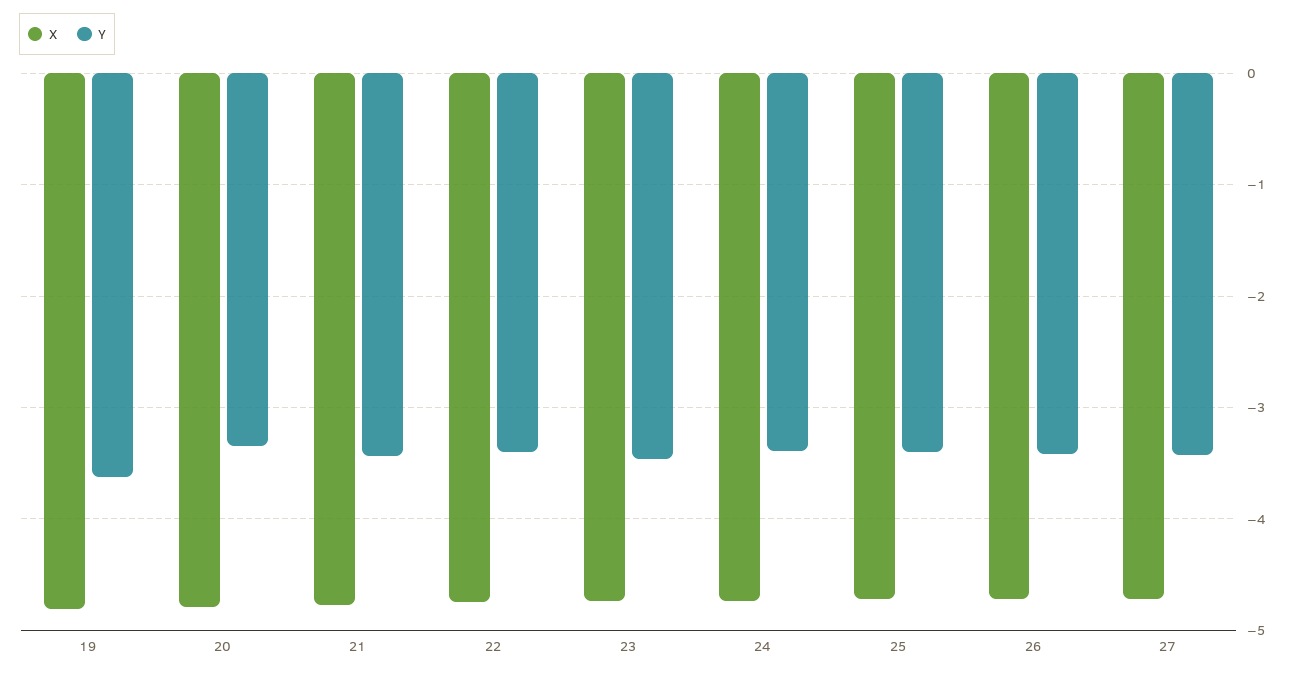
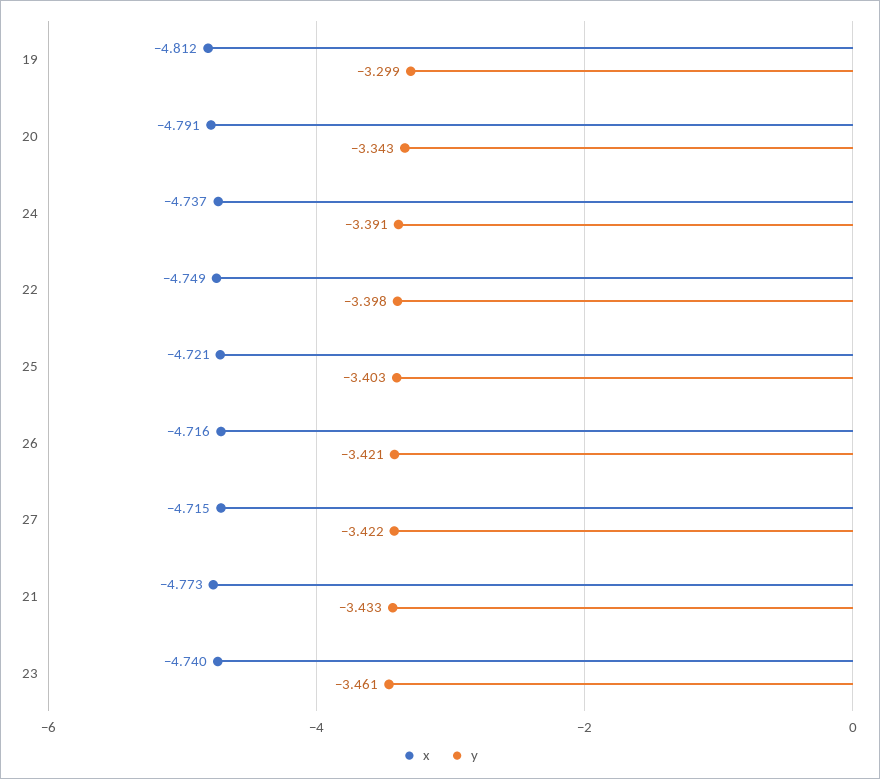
Y, 19: -3.6 -> -3.299

